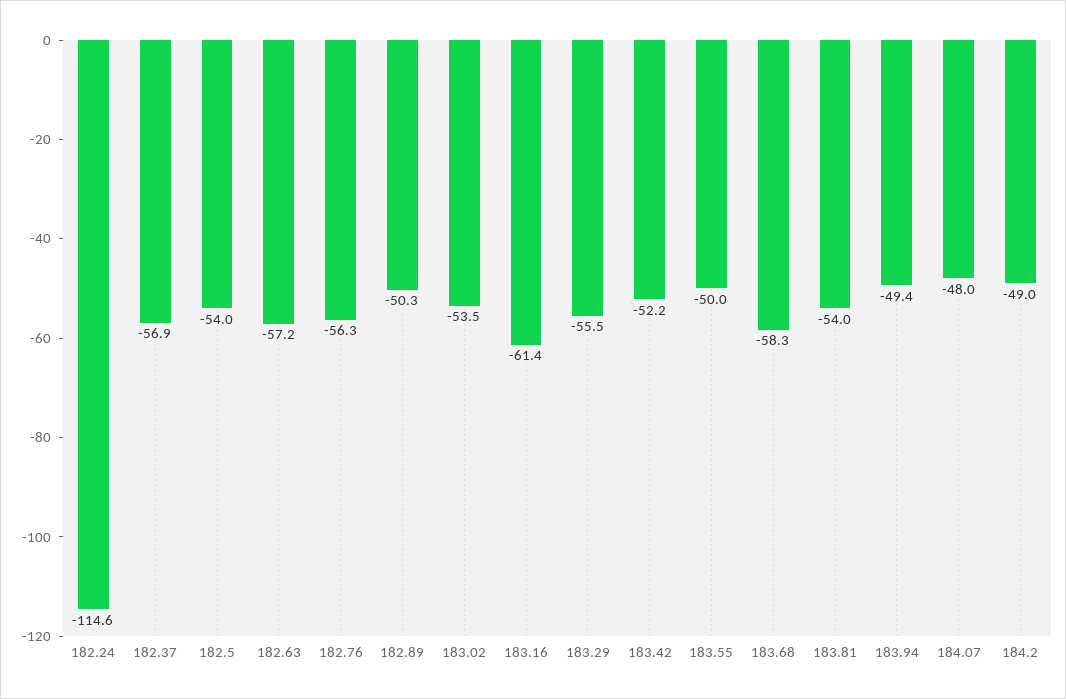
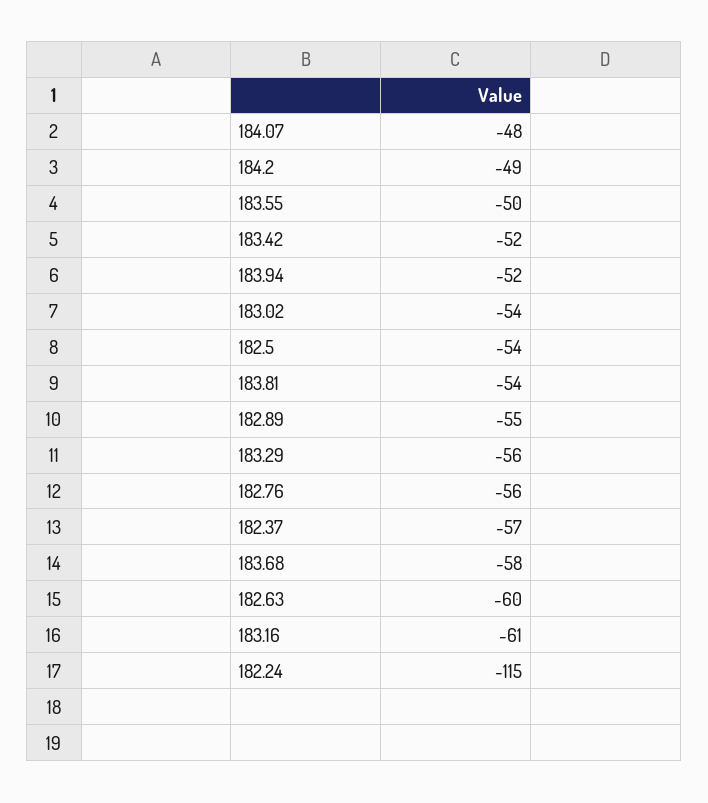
182.63: -57.2 -> -60
182.89: -50.3 -> -55
183.94: -49.4 -> -52

